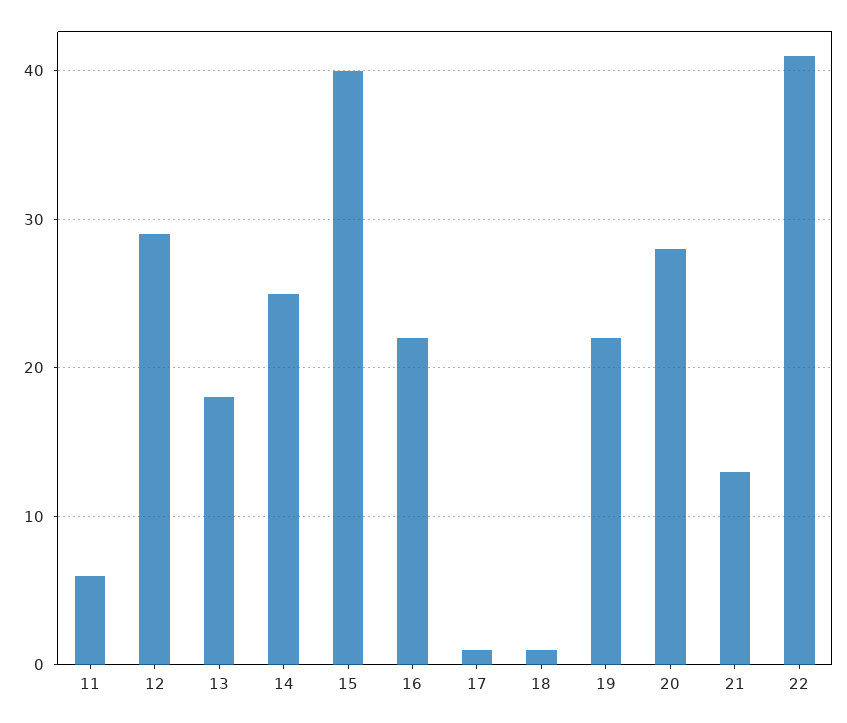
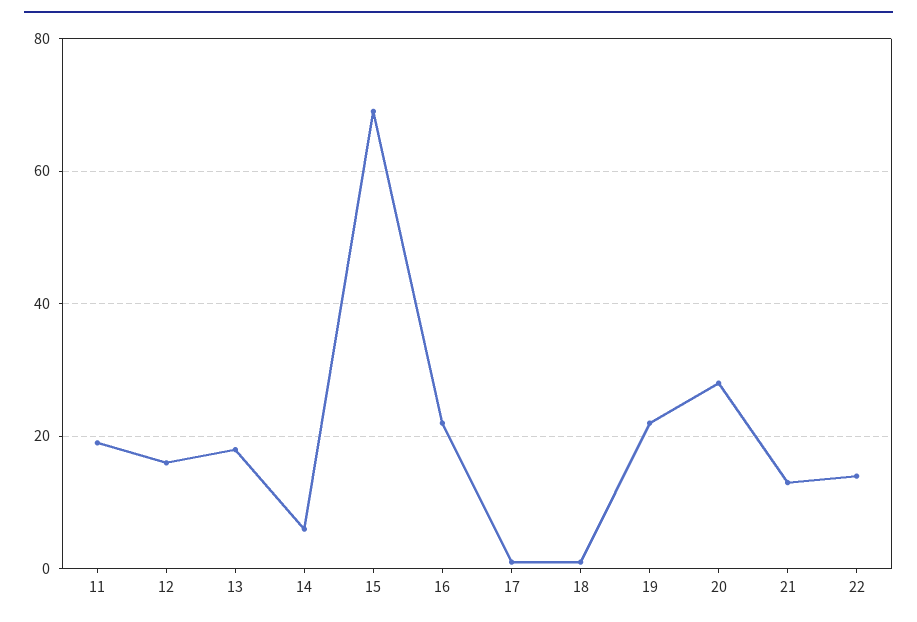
11: 6 -> 20
12: 29 -> 15
14: 25 -> 5
15: 40 -> 70
22: 41 -> 15

